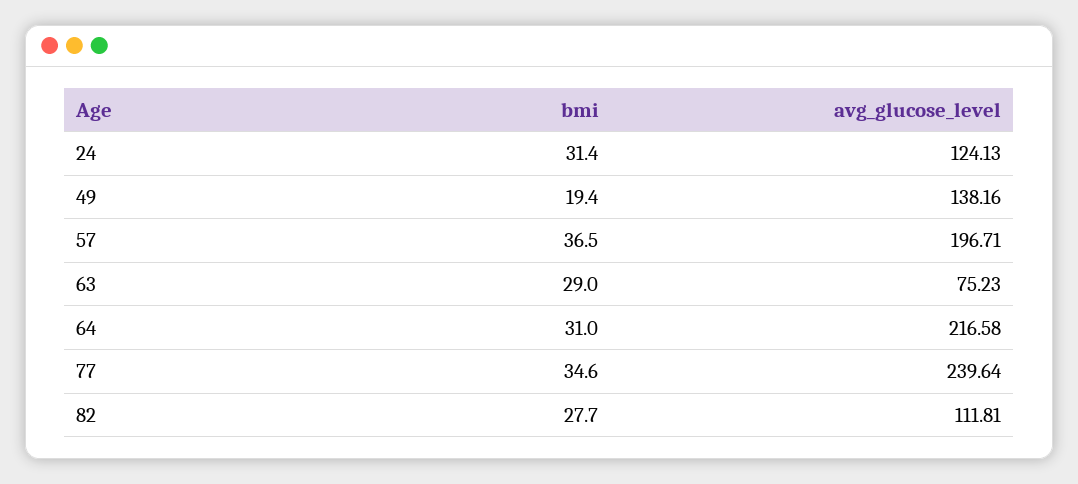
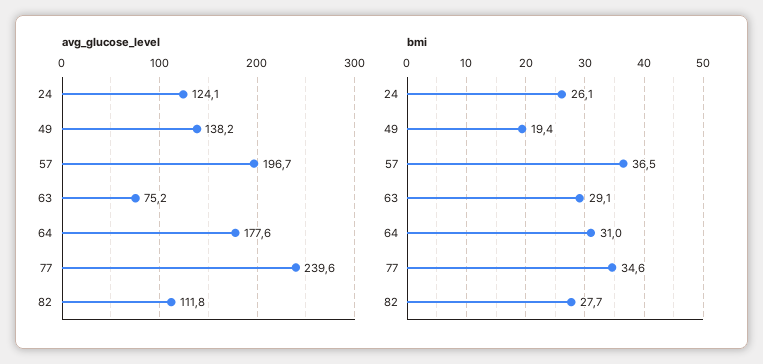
bmi, 24: 31.4 -> 26.1
bmi, 63: 29 -> 29.1
avg_glucose_level, 64: 216.58 -> 177.6

